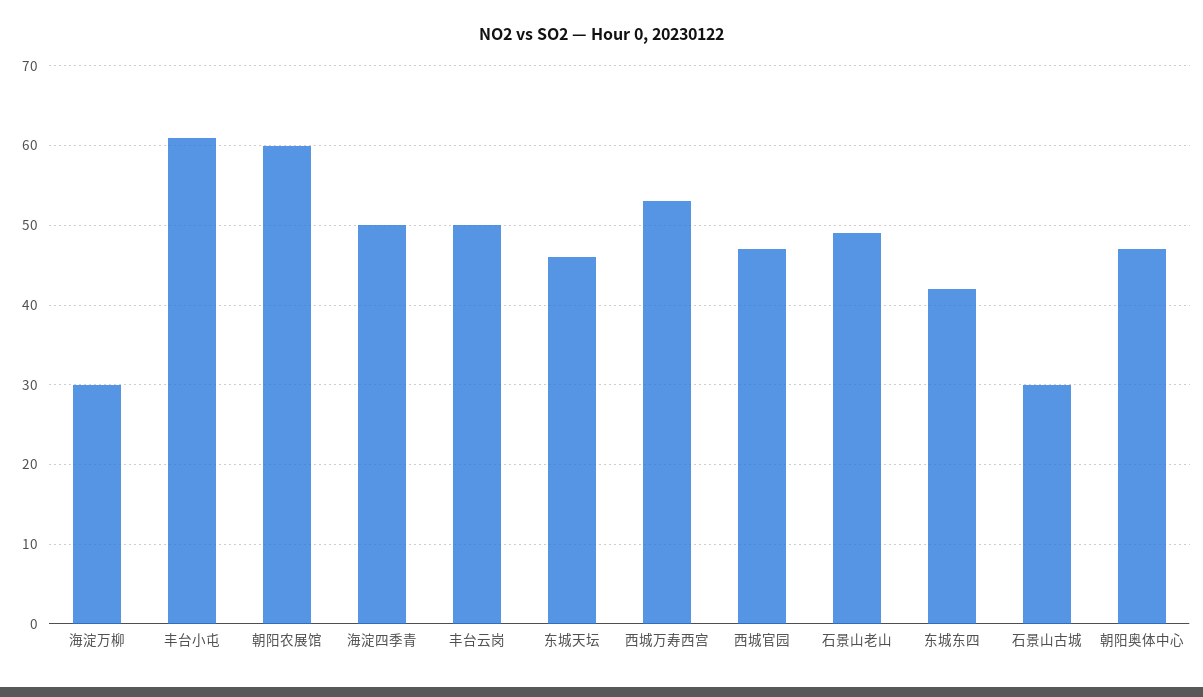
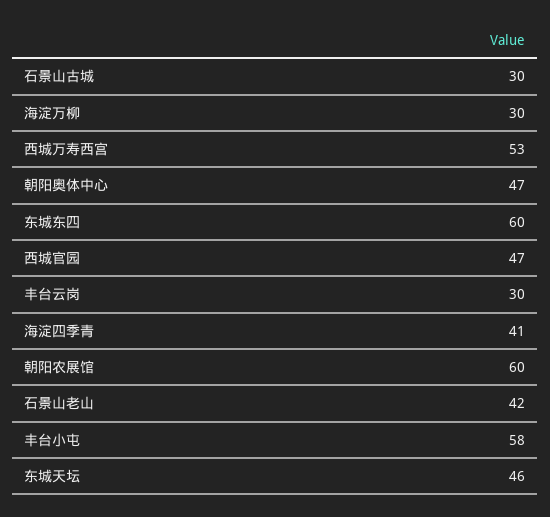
丰台小屯: 61 -> 58
海淀四季青: 50 -> 41
丰台云岗: 50 -> 30
石景山老山: 49 -> 42
东城东四: 42 -> 60

